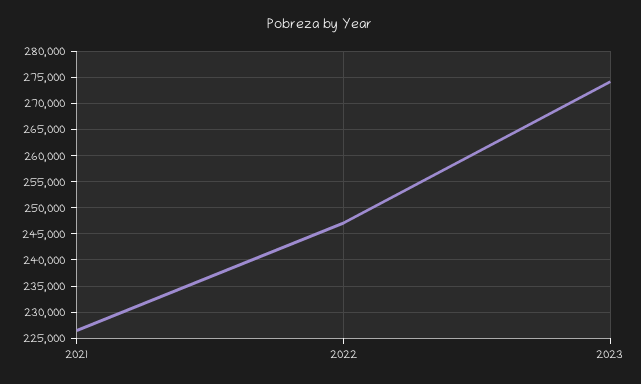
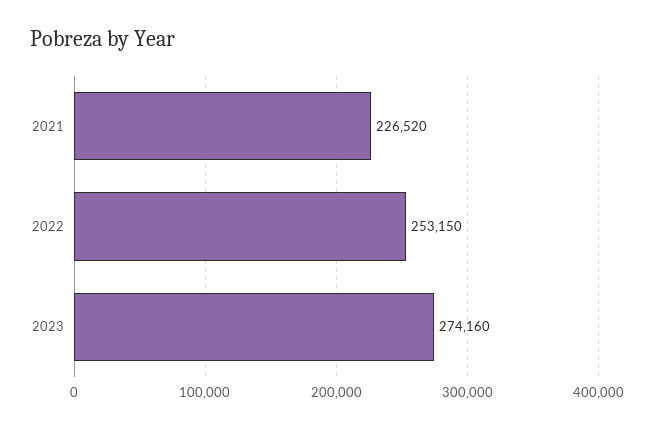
2022: 247500 -> 253150

